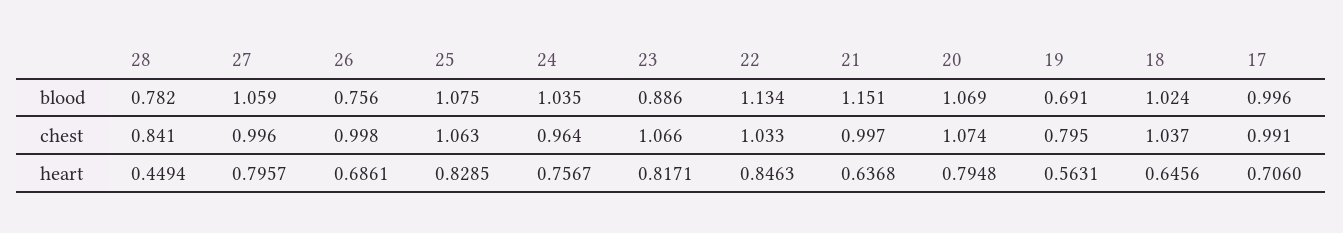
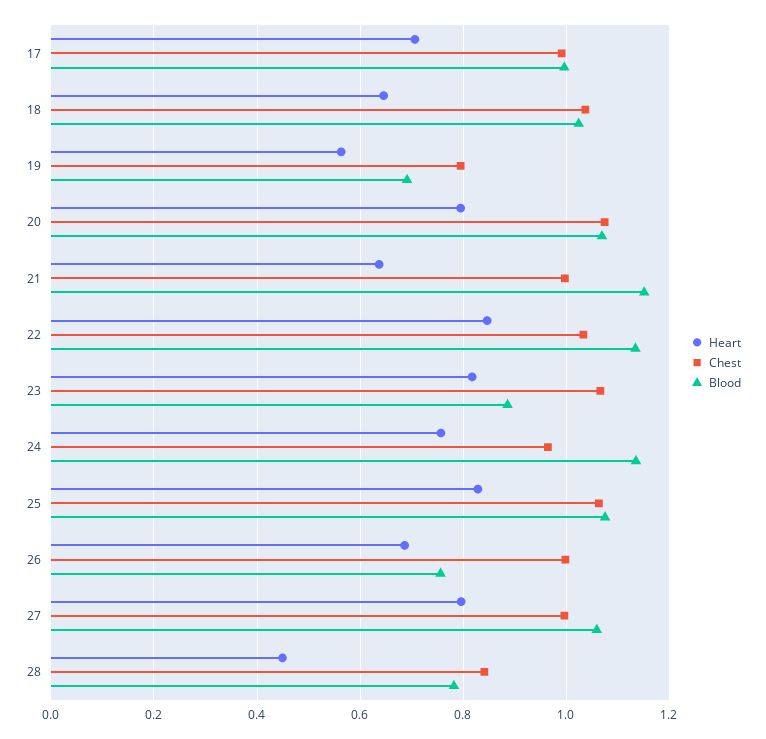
blood, 24: 1.035 -> 1.14

